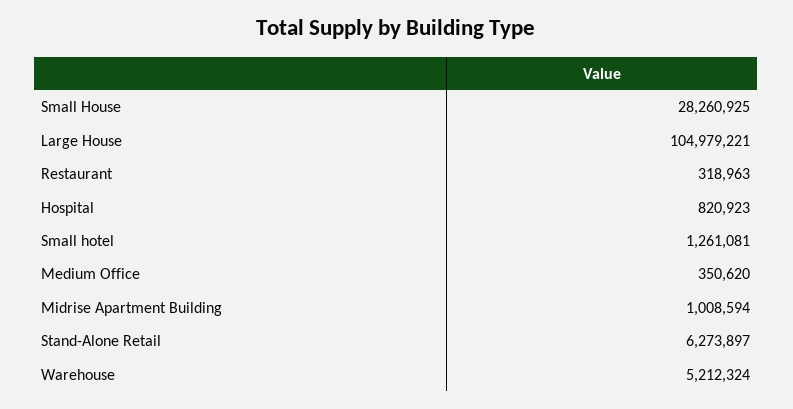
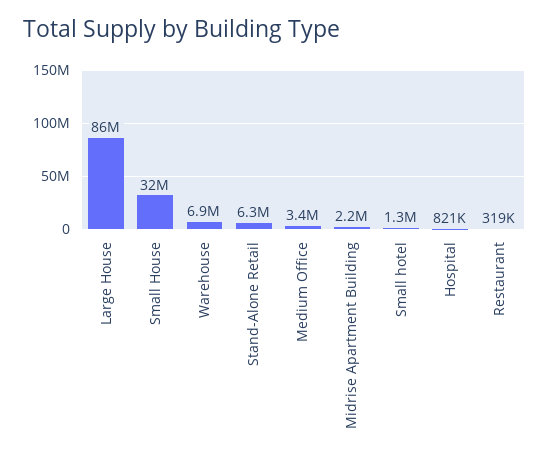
Small House: 28260925 -> 32000000
Large House: 104979221 -> 86000000
Medium Office: 350620 -> 3400000
Midrise Apartment Building: 1008594 -> 2200000
Warehouse: 5212324 -> 6900000

